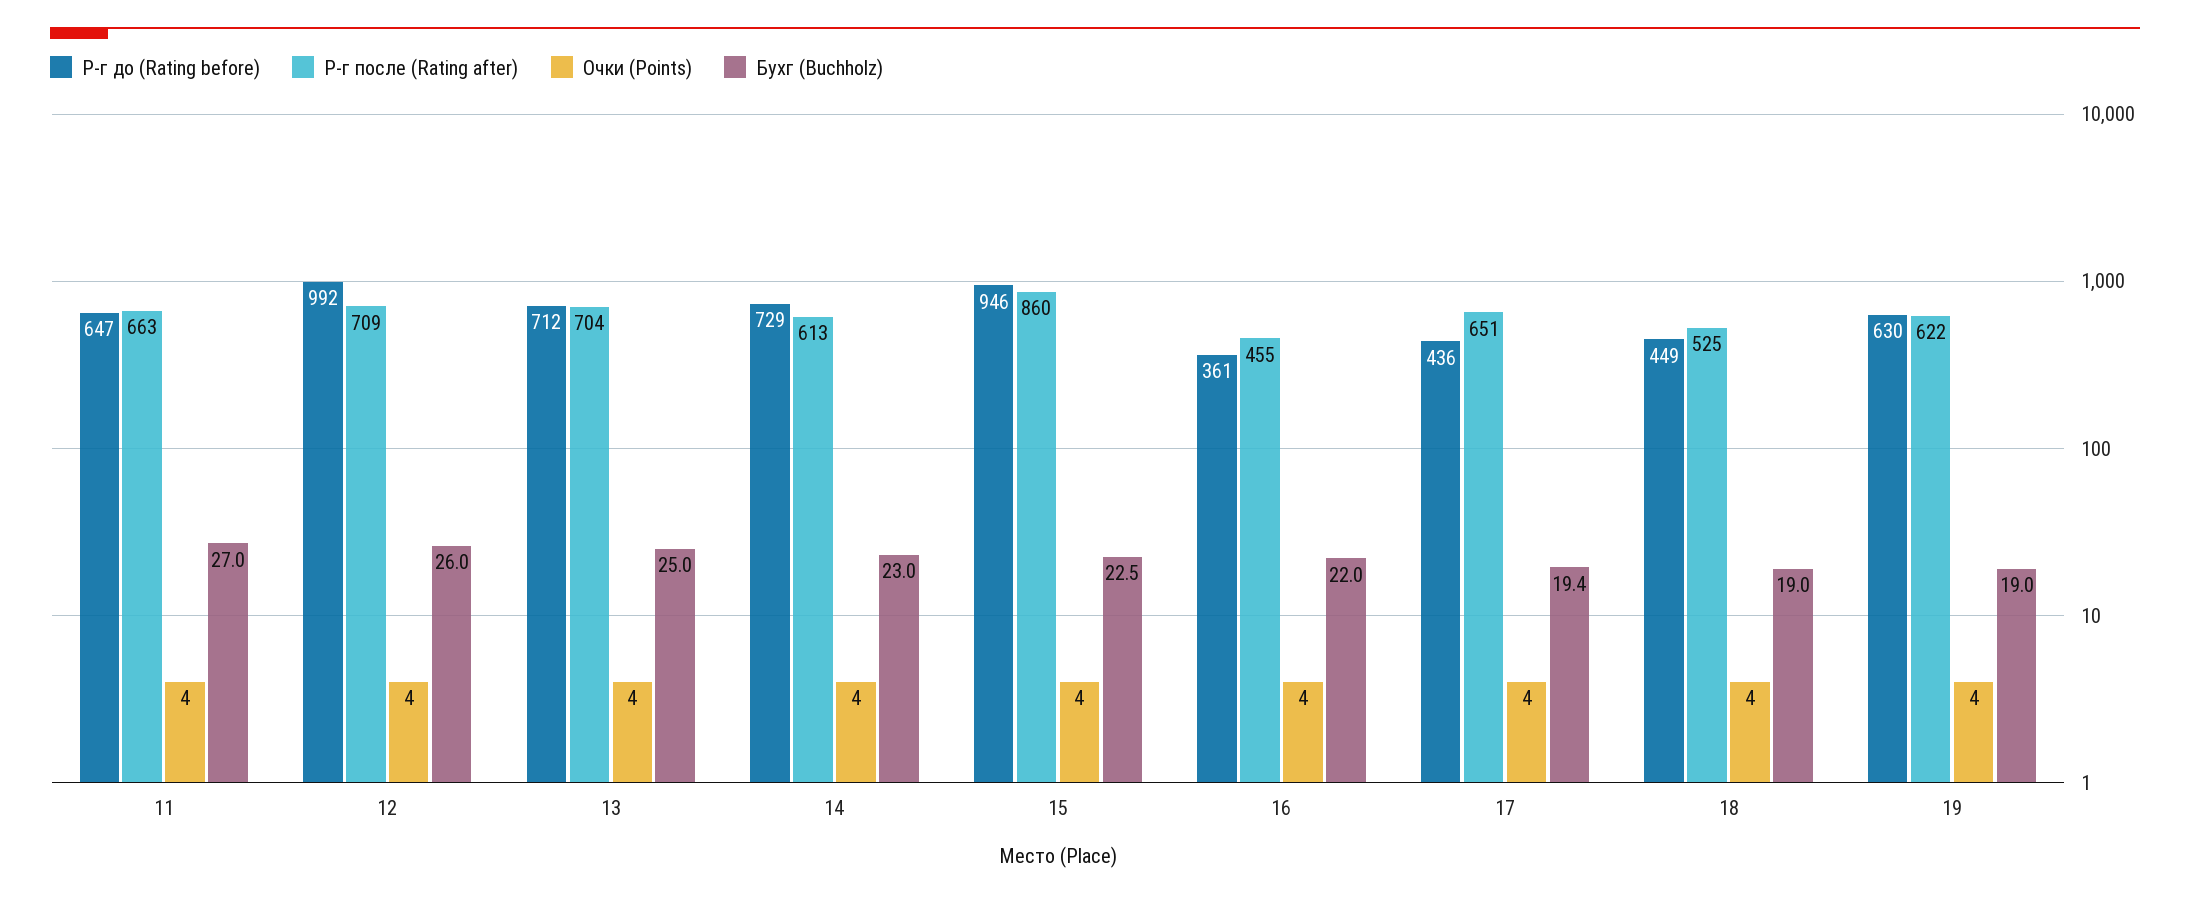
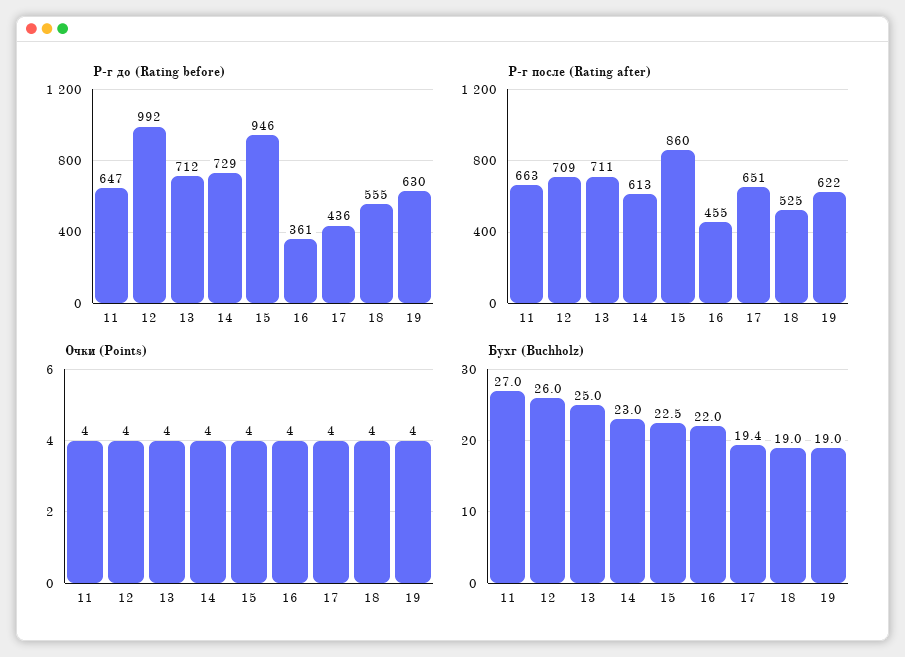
Р-г после (Rating after), 13: 704 -> 711
Р-г до (Rating before), 18: 449 -> 555

